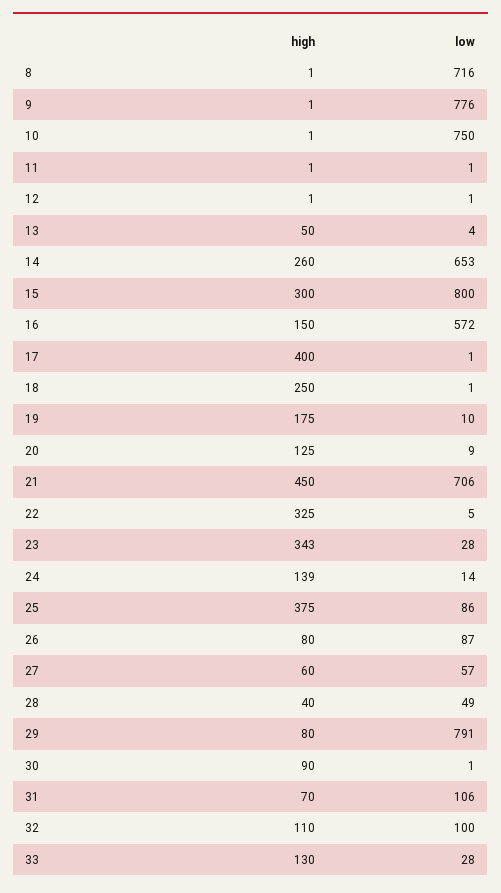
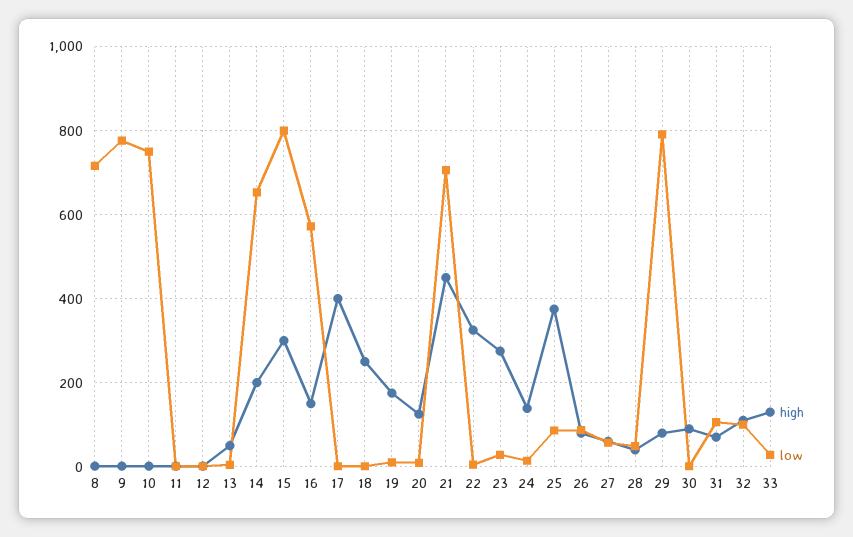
high, 14: 260 -> 200
high, 23: 343 -> 280

